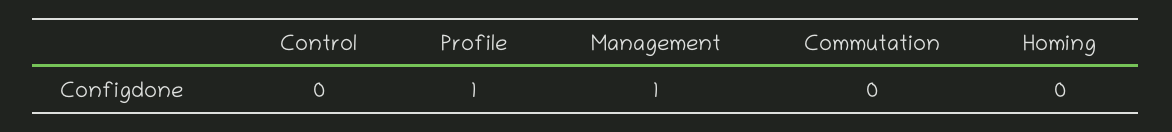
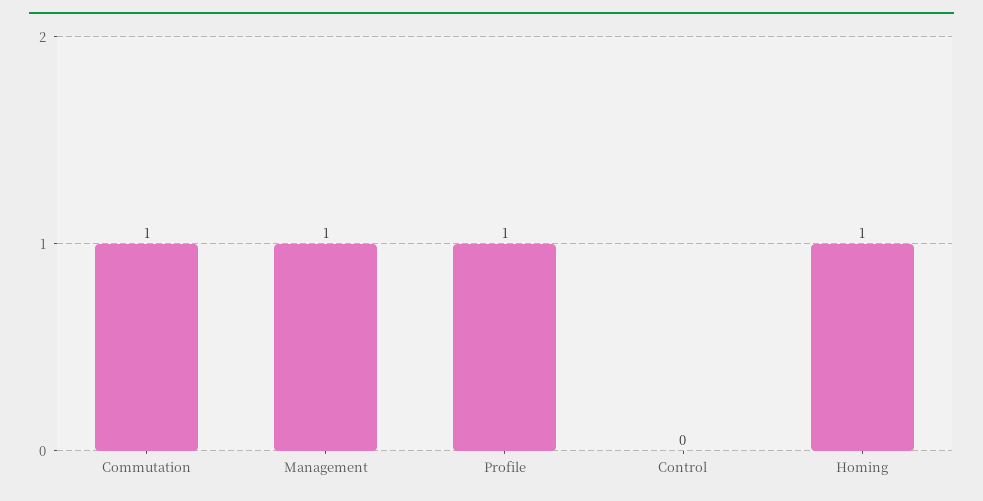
Commutation: 0 -> 1
Homing: 0 -> 1

